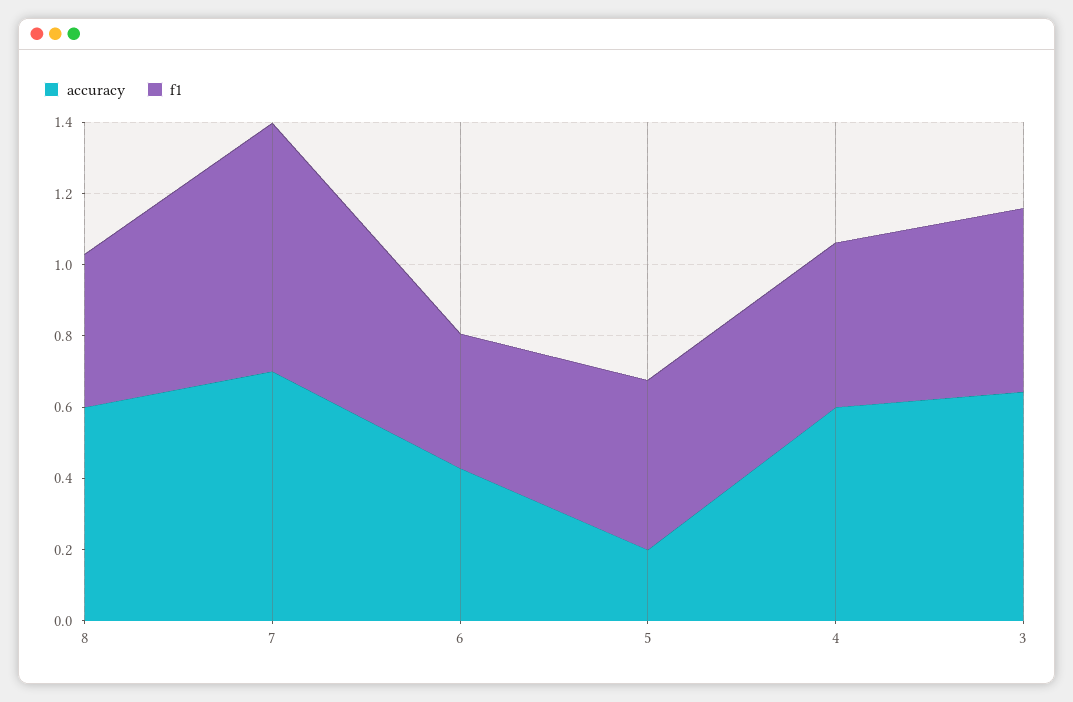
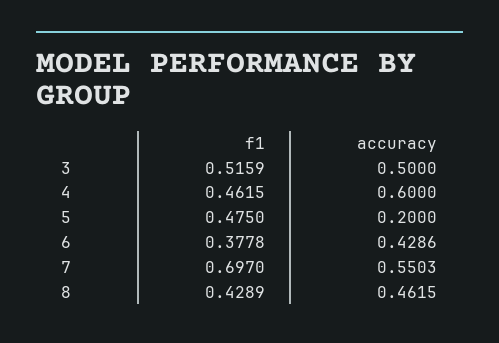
accuracy, 8: 0.6 -> 0.4615
accuracy, 7: 0.7 -> 0.5503
accuracy, 3: 0.65 -> 0.5

